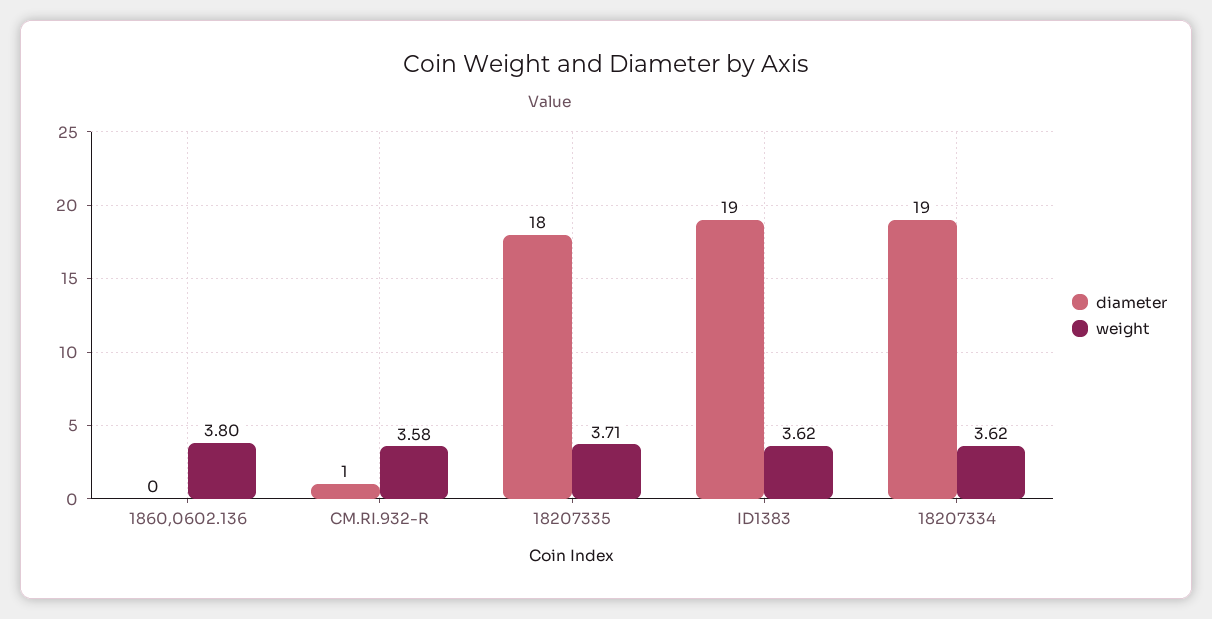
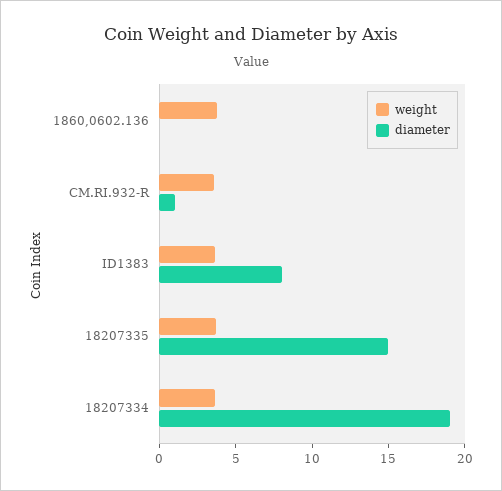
diameter, 18207335: 18 -> 15
diameter, ID1383: 19 -> 8

